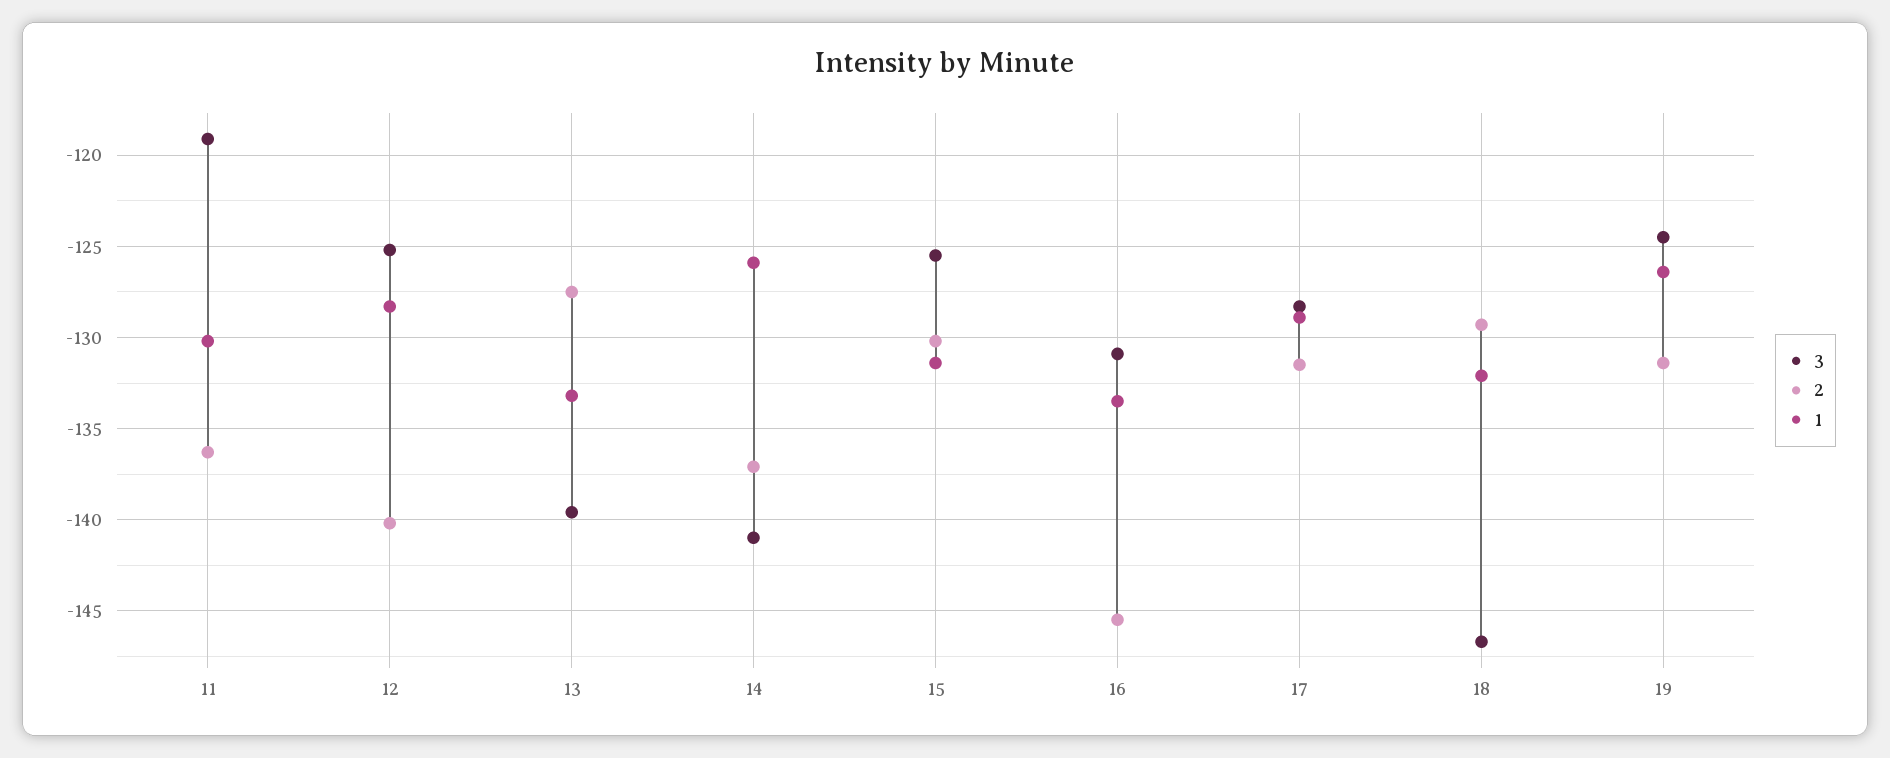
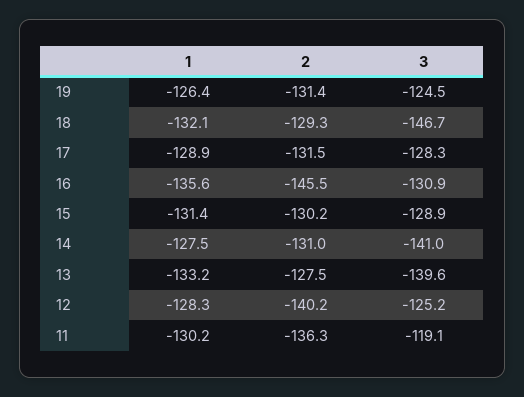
2, 14: -137 -> -131
1, 14: -126 -> -127.5
3, 15: -125.5 -> -128.9
1, 16: -133.5 -> -135.6

